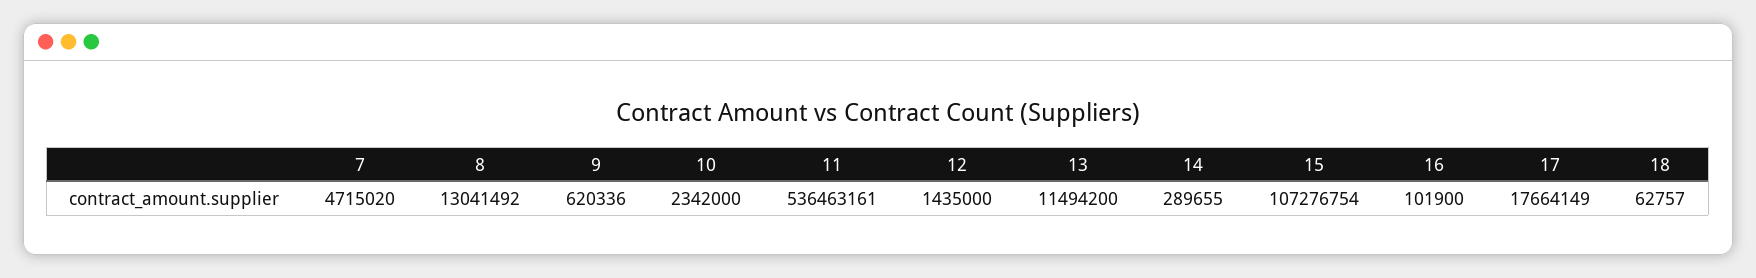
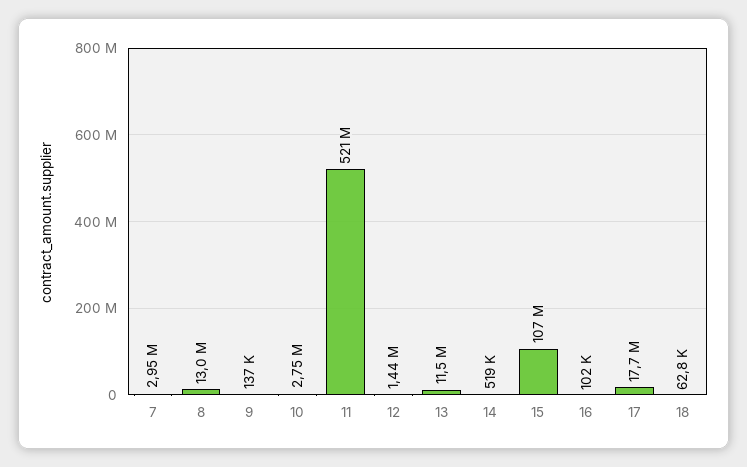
7: 4715020 -> 2950000
9: 620336 -> 137000
10: 2342000 -> 2750000
11: 536463161 -> 521000000
14: 289655 -> 519000

